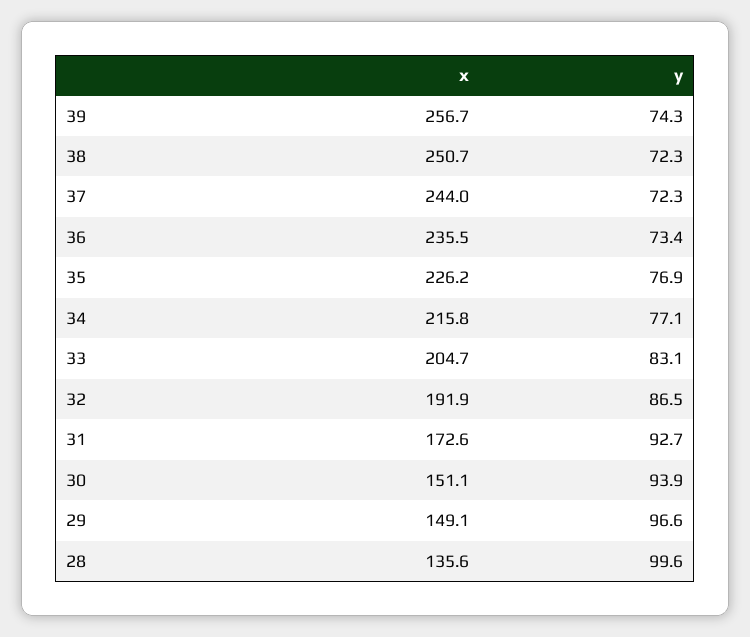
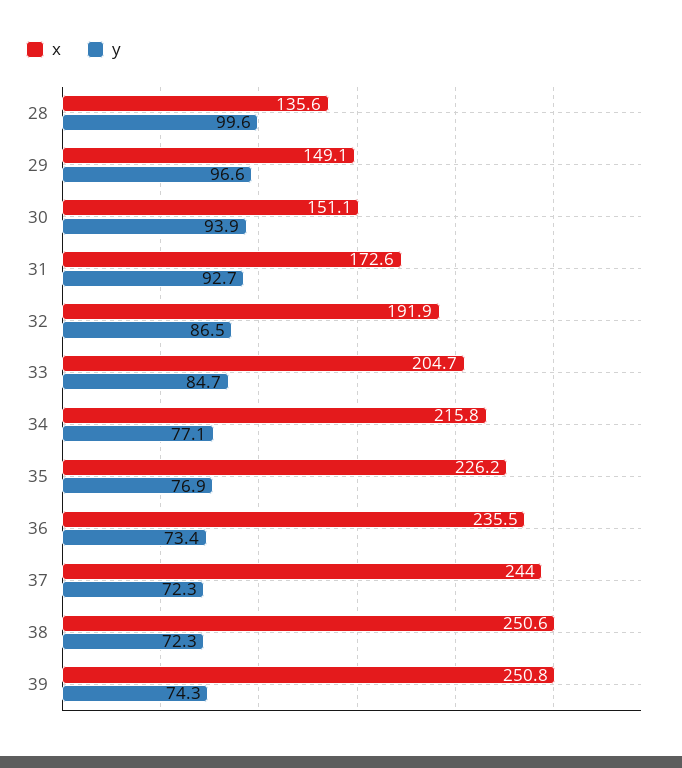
x, 39: 256.7 -> 250.8
x, 38: 250.7 -> 250.6
y, 33: 83.1 -> 84.7

